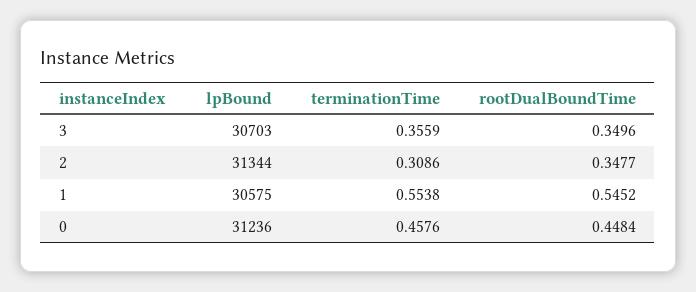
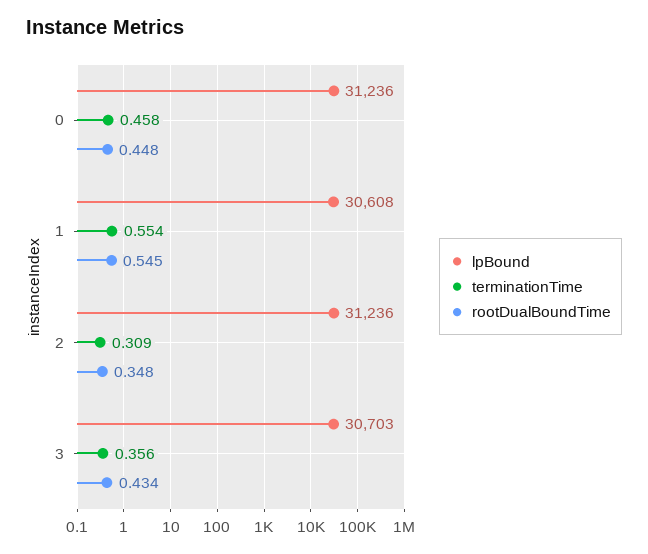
rootDualBoundTime, 3: 0.3496 -> 0.434
lpBound, 2: 31344 -> 31236
lpBound, 1: 30575 -> 30608

